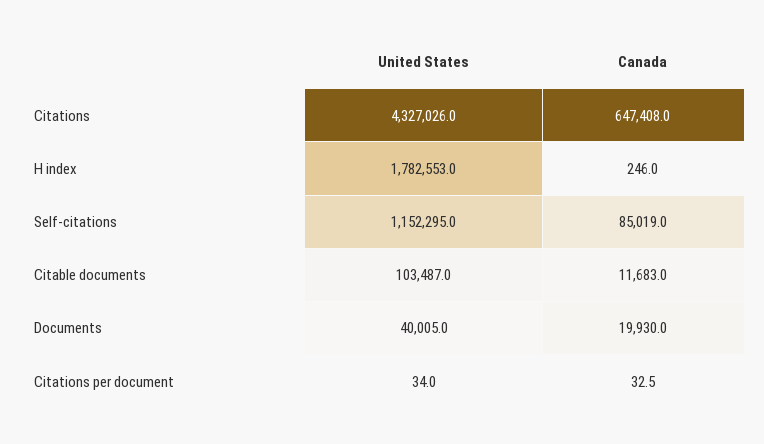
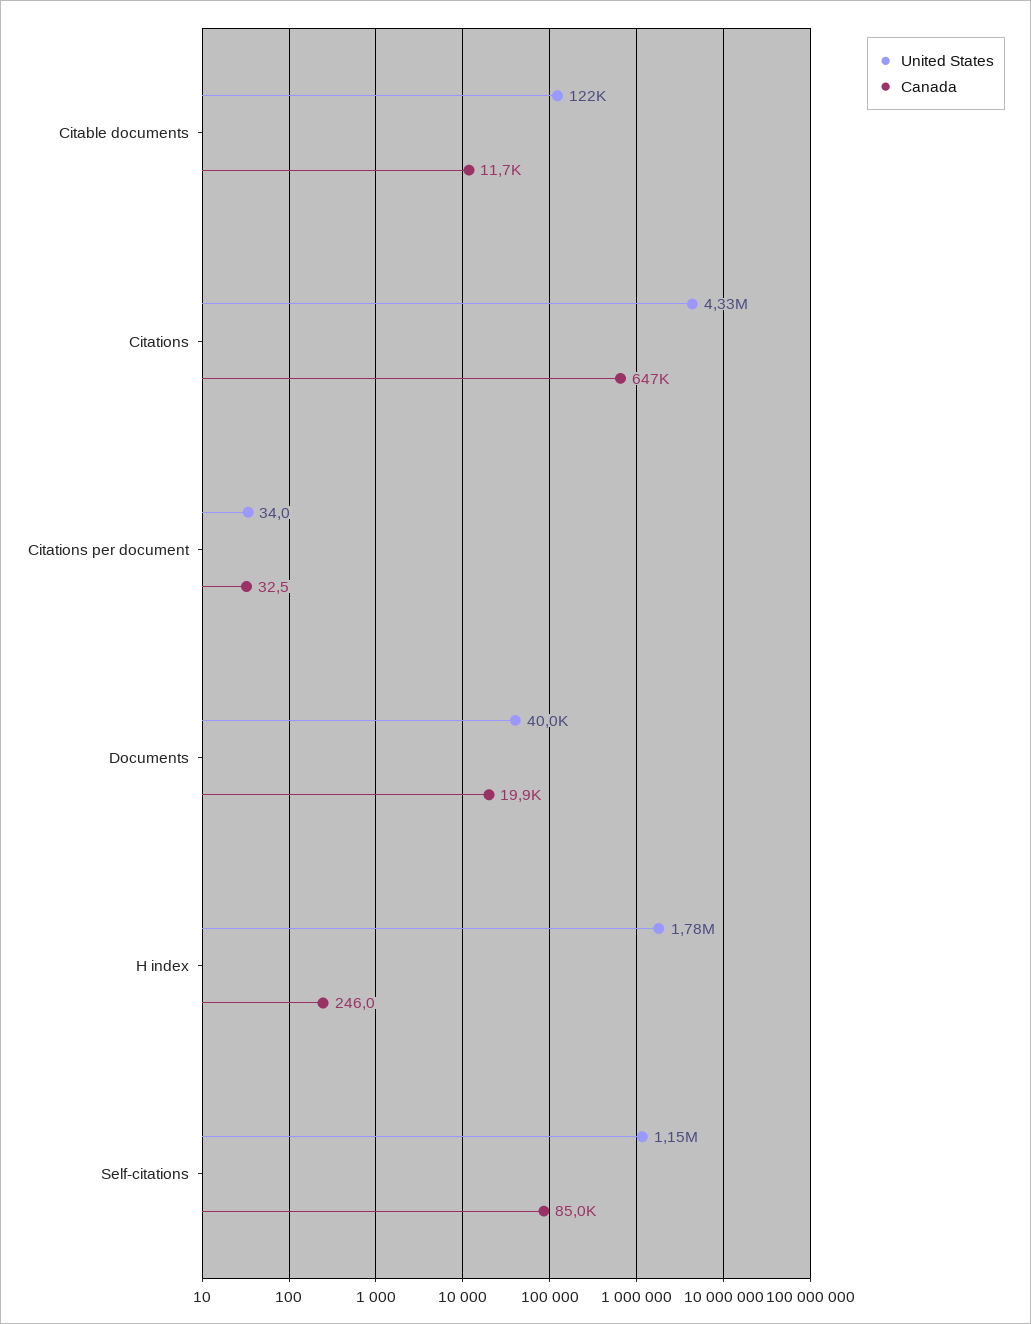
United States, Citable documents: 103487 -> 122000

